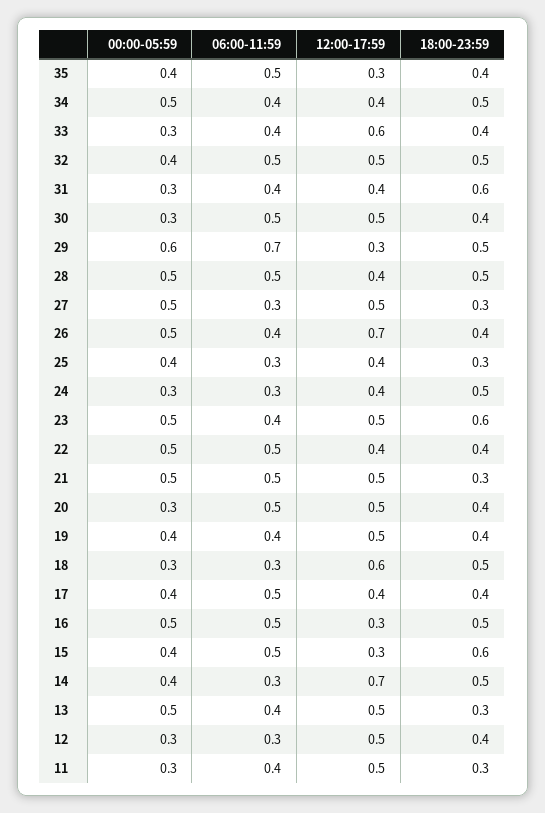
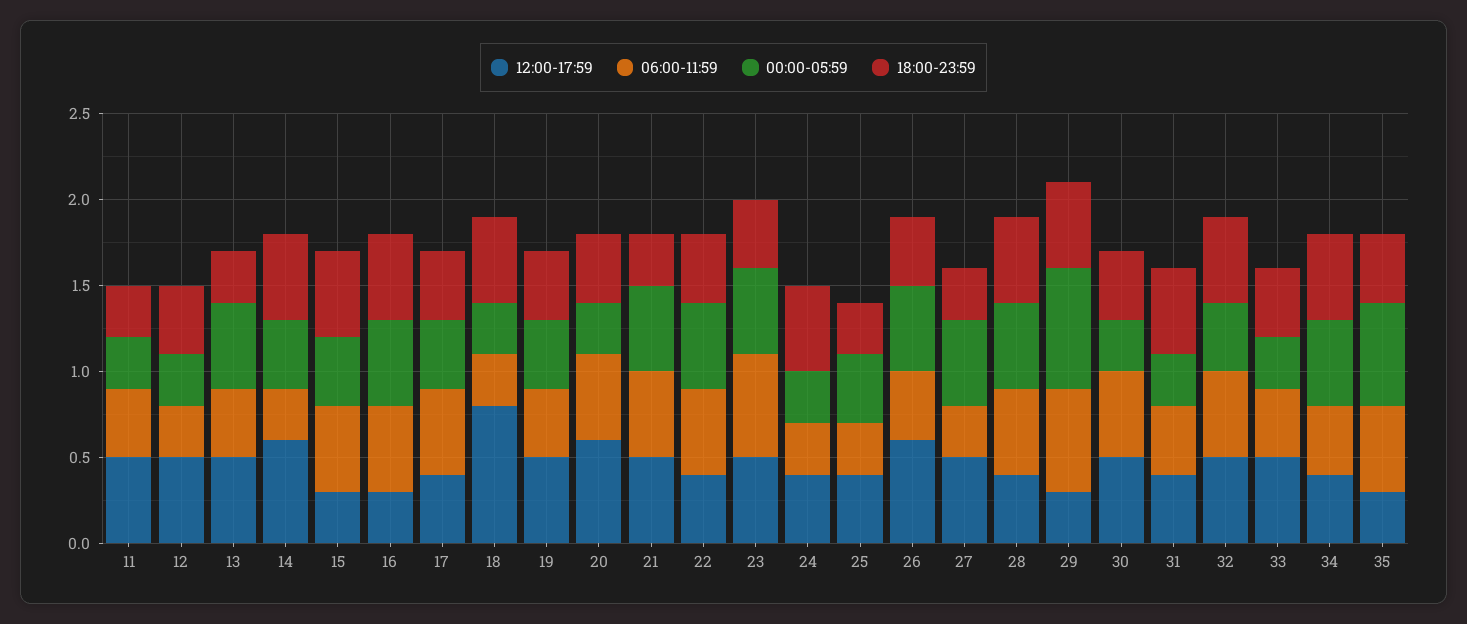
00:00-05:59, 35: 0.4 -> 0.6
12:00-17:59, 33: 0.6 -> 0.5
18:00-23:59, 31: 0.6 -> 0.5
00:00-05:59, 29: 0.6 -> 0.7
06:00-11:59, 29: 0.7 -> 0.6
12:00-17:59, 26: 0.7 -> 0.6
06:00-11:59, 23: 0.4 -> 0.6
18:00-23:59, 23: 0.6 -> 0.4
12:00-17:59, 20: 0.5 -> 0.6
12:00-17:59, 18: 0.6 -> 0.8
18:00-23:59, 15: 0.6 -> 0.5
12:00-17:59, 14: 0.7 -> 0.6

